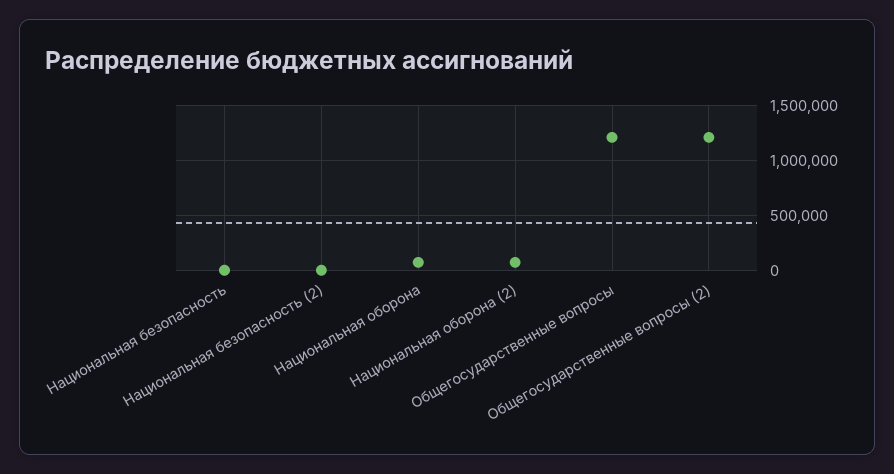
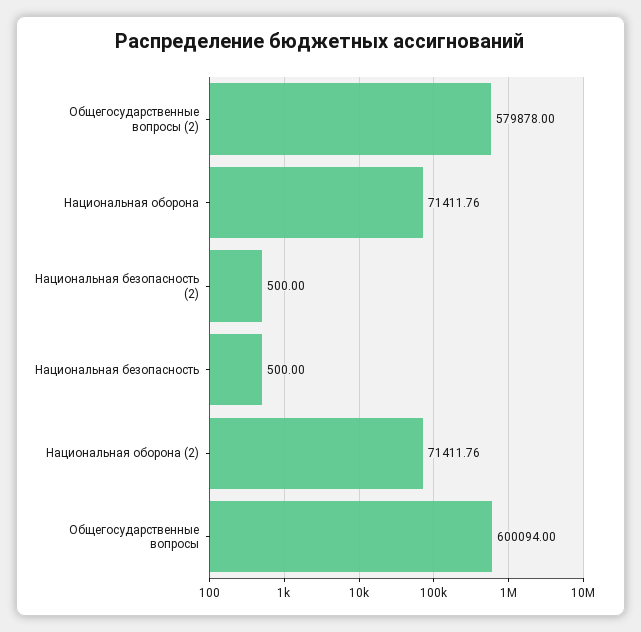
Общегосударственные вопросы: 1200000 -> 600094
Общегосударственные вопросы (2): 1200000 -> 579878

